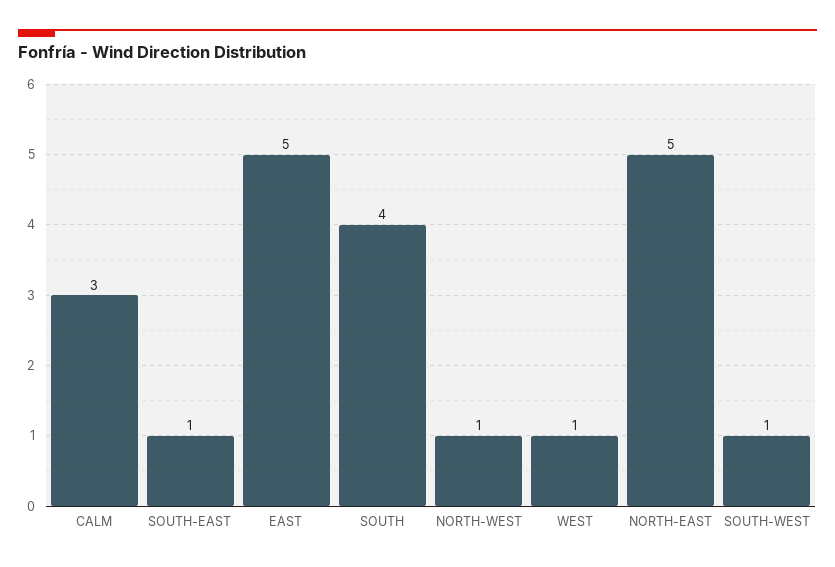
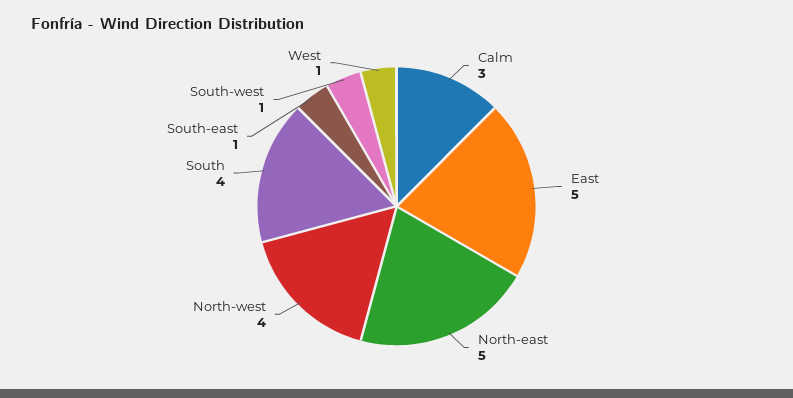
NORTH-WEST: 1 -> 4

